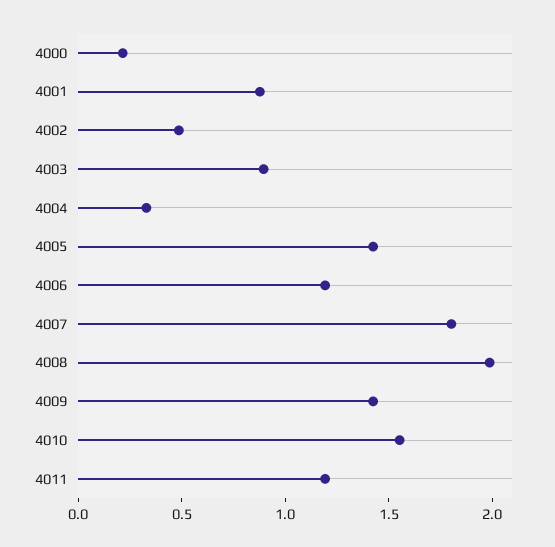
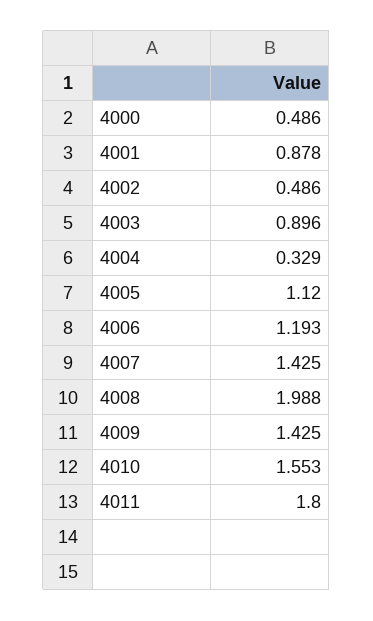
4000: 0.2 -> 0.486
4005: 1.4 -> 1.12
4007: 1.8 -> 1.425
4011: 1.2 -> 1.8

